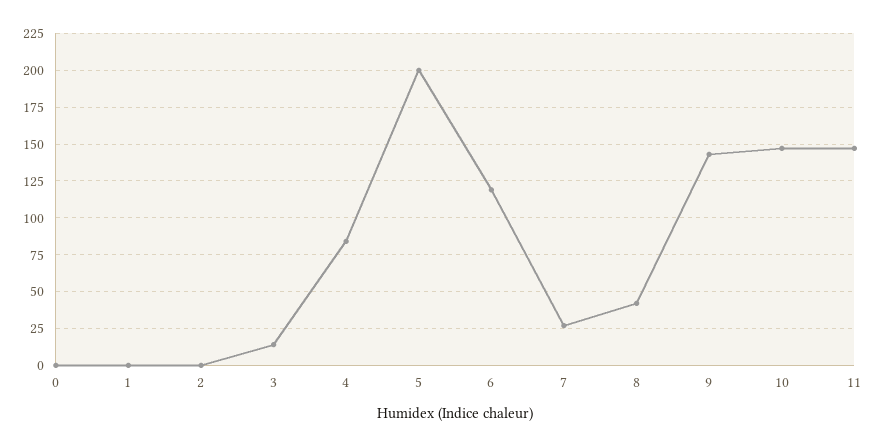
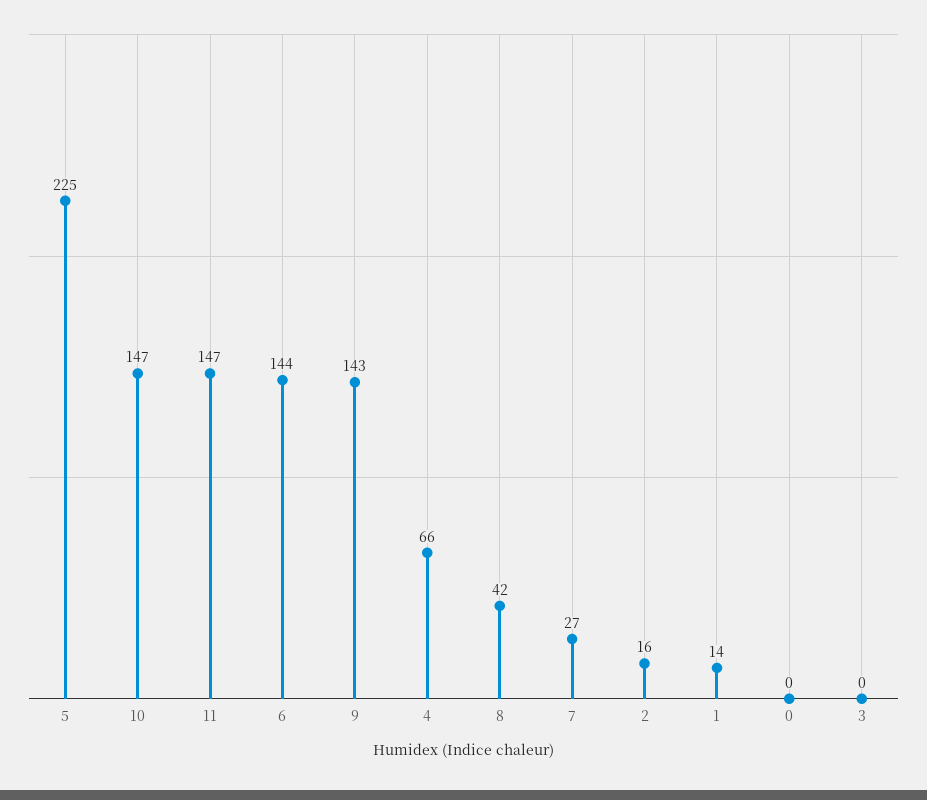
1: 0 -> 14
2: 0 -> 16
3: 15 -> 0
4: 85 -> 66
5: 200 -> 225
6: 120 -> 144

